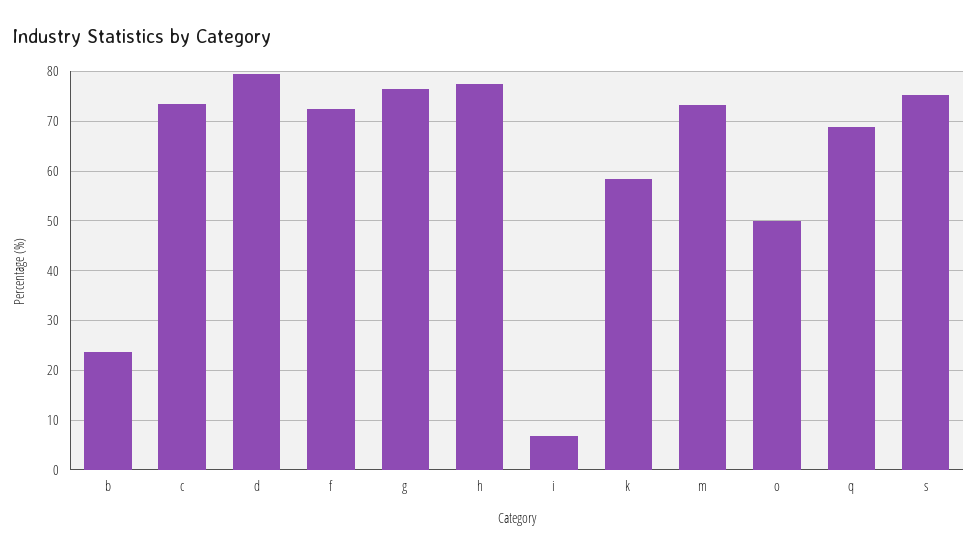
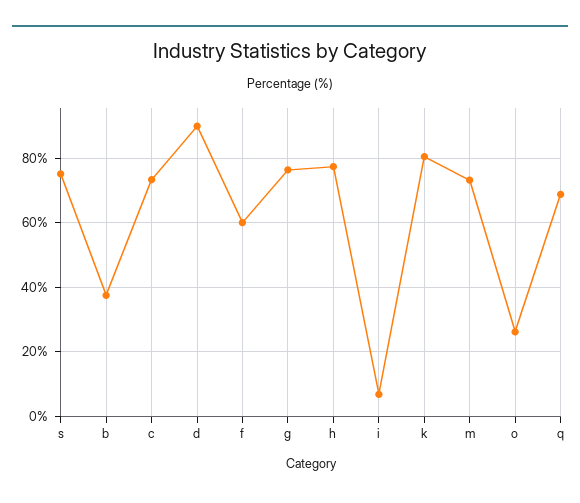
b: 24 -> 38
d: 80 -> 90
f: 72 -> 60
k: 58 -> 80
o: 50 -> 26

